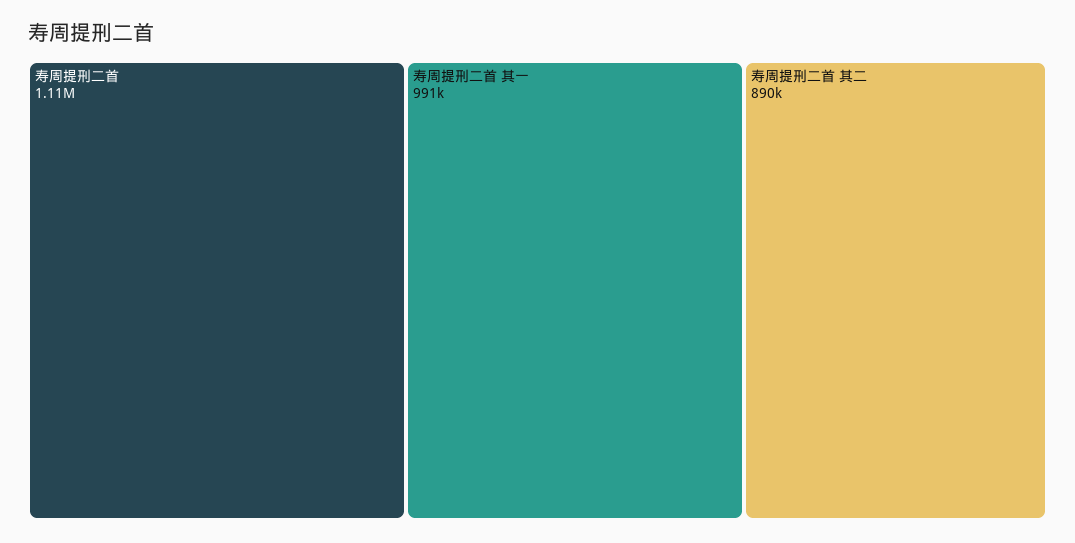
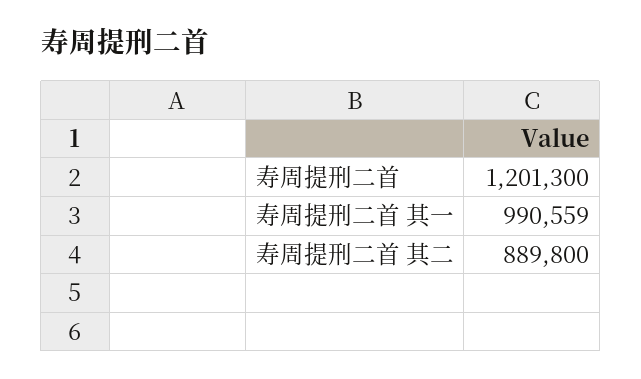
寿周提刑二首: 1110000 -> 1201300

